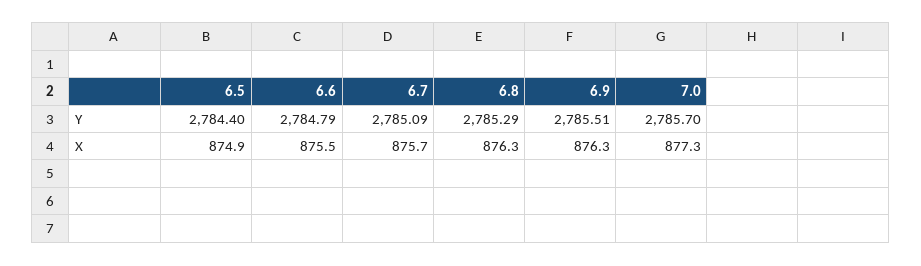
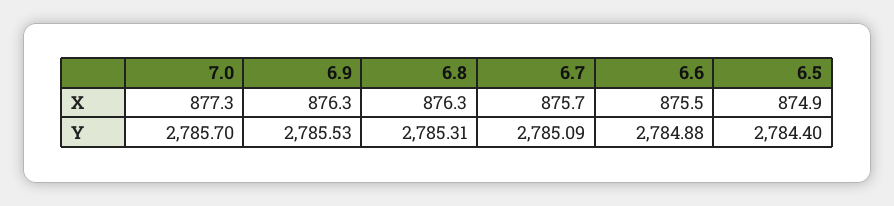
6.6, Y: 2784.79 -> 2784.88
6.8, Y: 2785.29 -> 2785.31
6.9, Y: 2785.51 -> 2785.53

